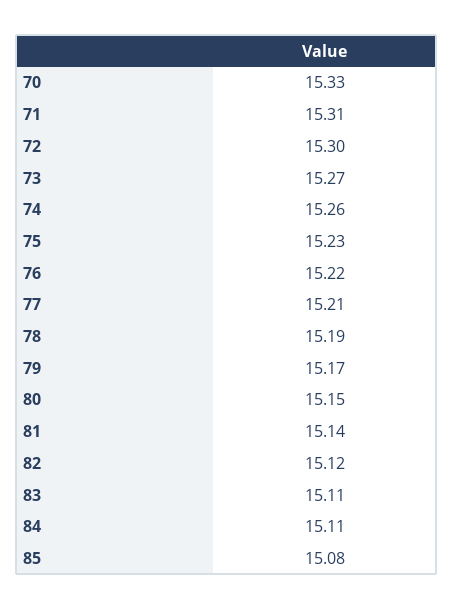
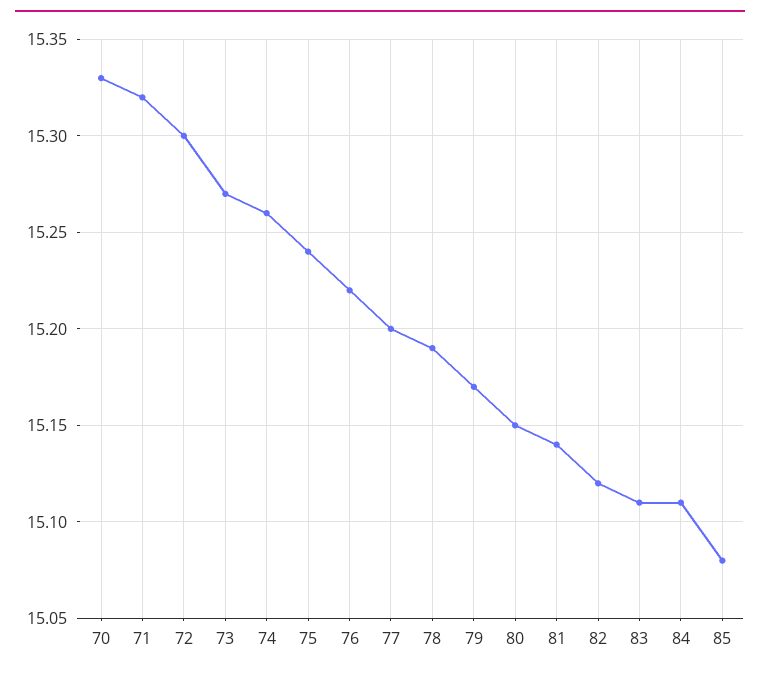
71: 15.31 -> 15.32
75: 15.23 -> 15.24
77: 15.21 -> 15.2

